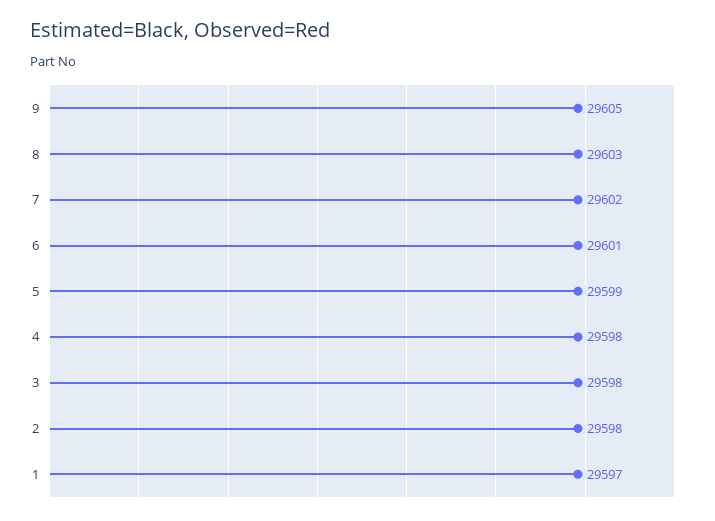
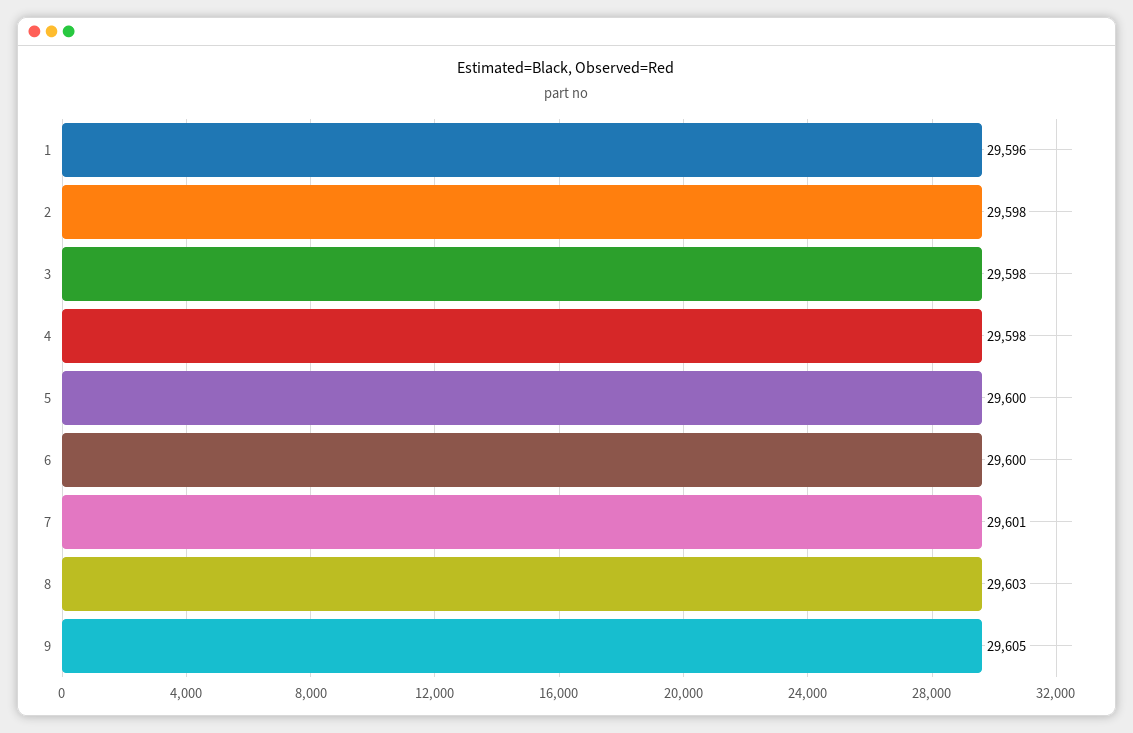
7: 29602 -> 29601
6: 29601 -> 29600
5: 29599 -> 29600
1: 29597 -> 29596

